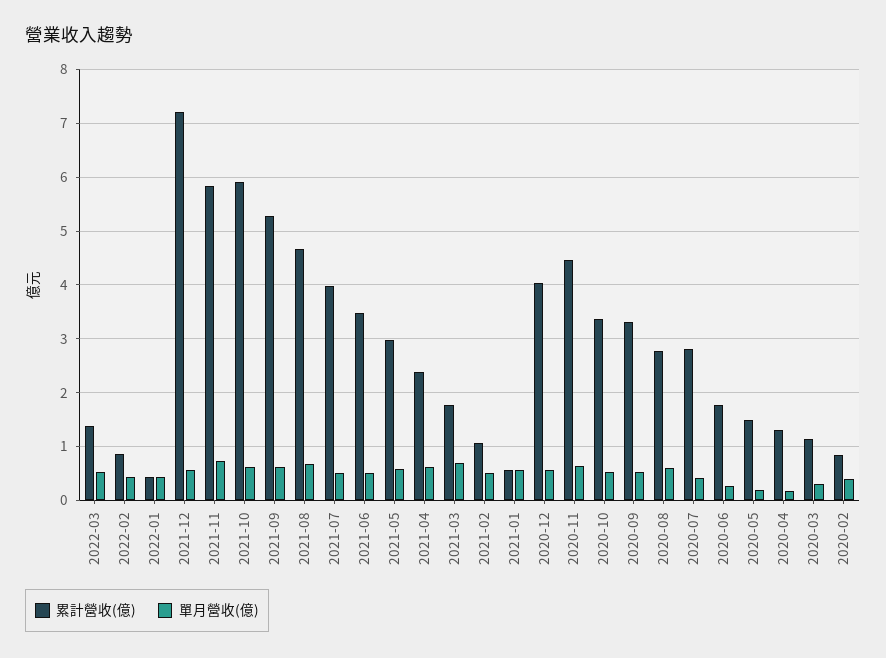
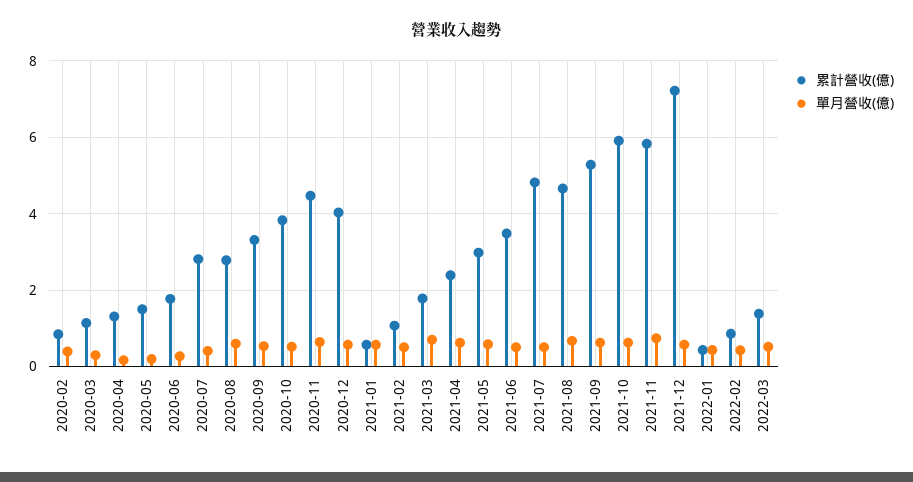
累計營收(億), 2021-07: 4 -> 4.8
累計營收(億), 2020-10: 3.4 -> 3.8

